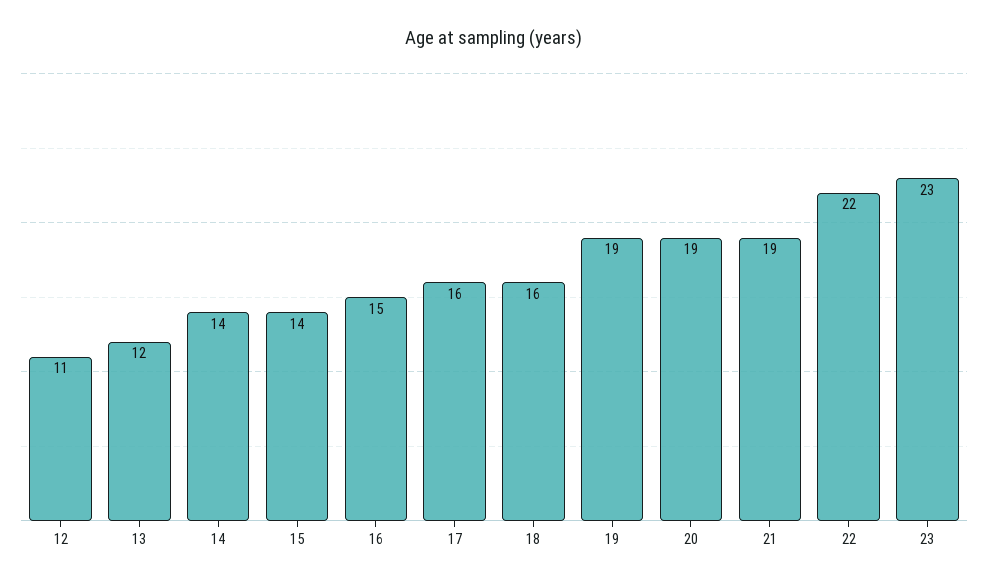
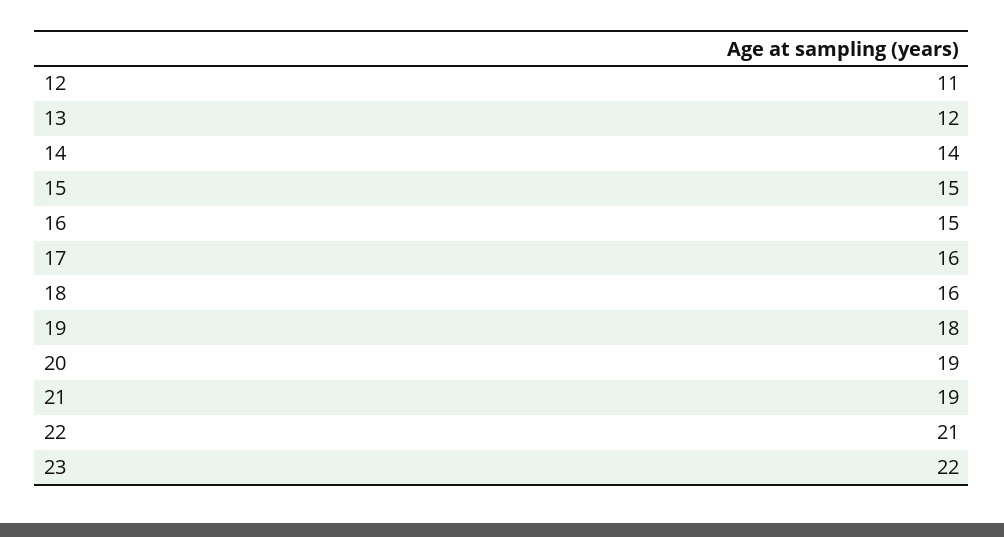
15: 14 -> 15
19: 19 -> 18
22: 22 -> 21
23: 23 -> 22

